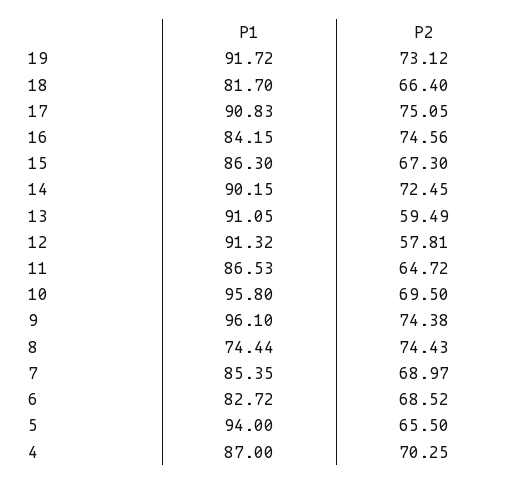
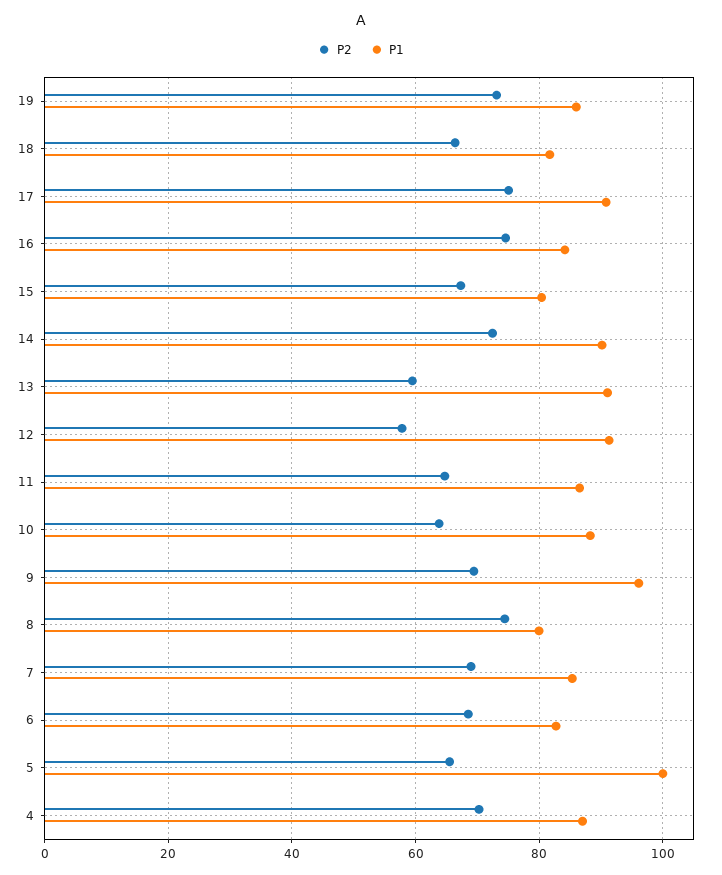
P1, 19: 91.72 -> 86
P1, 15: 86.3 -> 80
P1, 10: 95.8 -> 88
P2, 10: 69.5 -> 64
P2, 9: 74.38 -> 70
P1, 8: 74.44 -> 80
P1, 5: 94 -> 100

